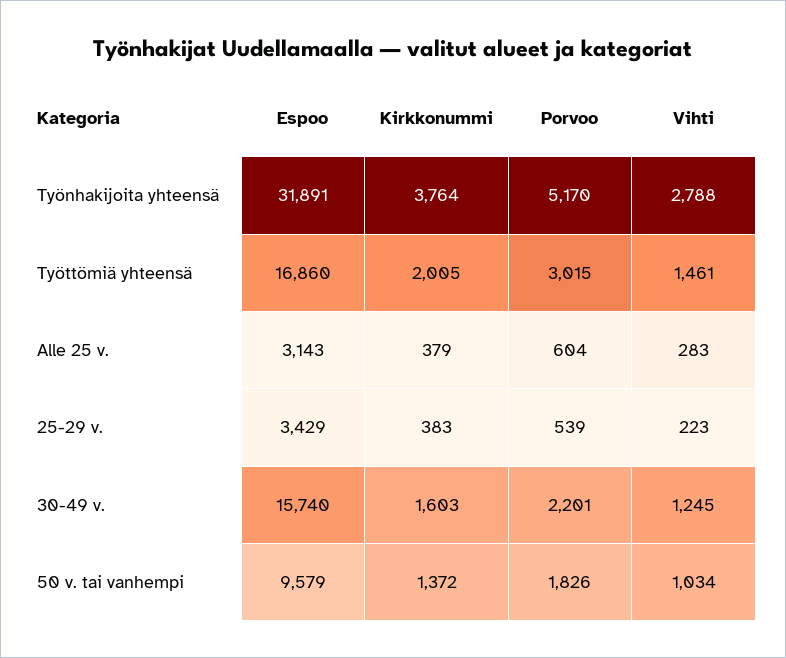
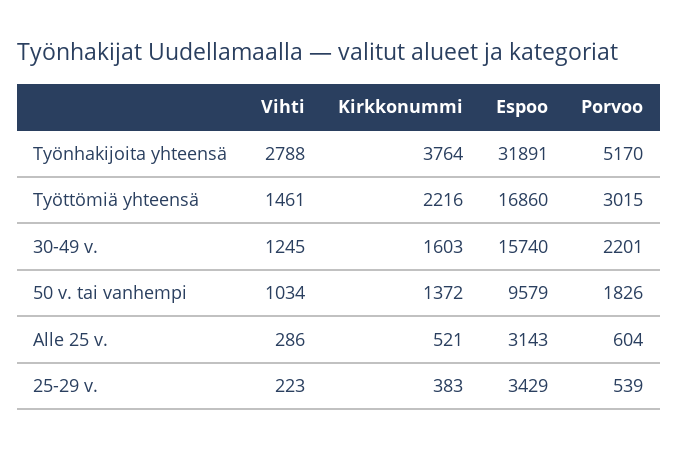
Kirkkonummi, Työttömiä yhteensä: 2005 -> 2216
Kirkkonummi, Alle 25 v.: 379 -> 521
Vihti, Alle 25 v.: 283 -> 286

